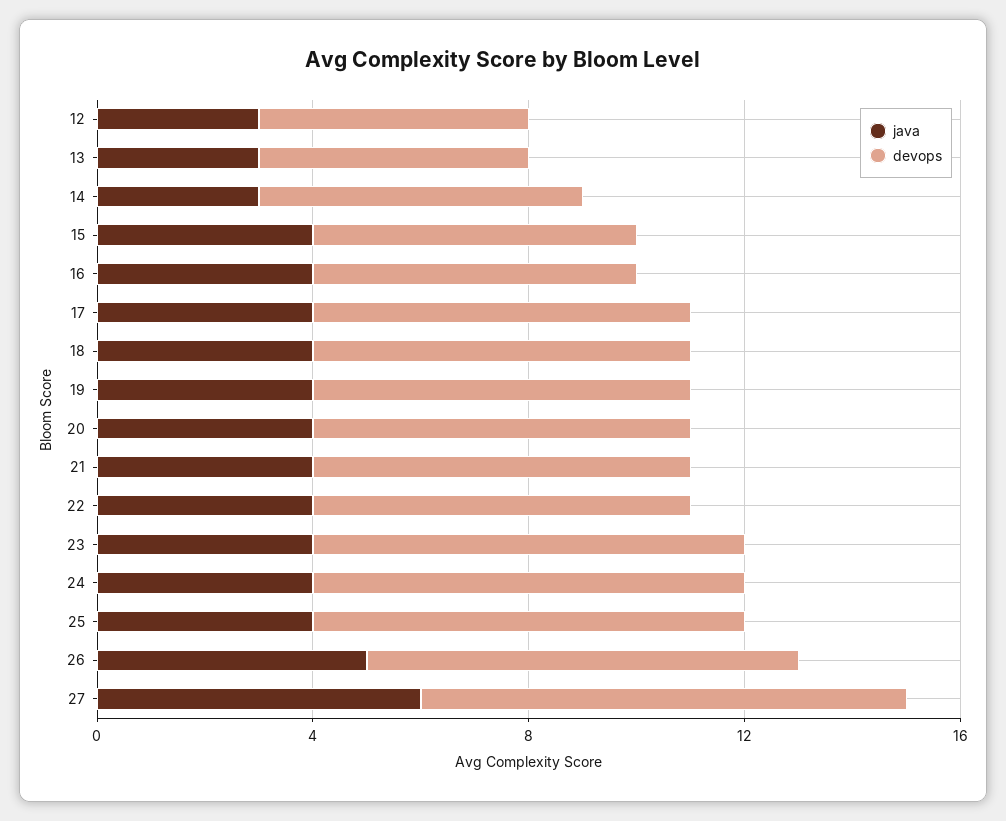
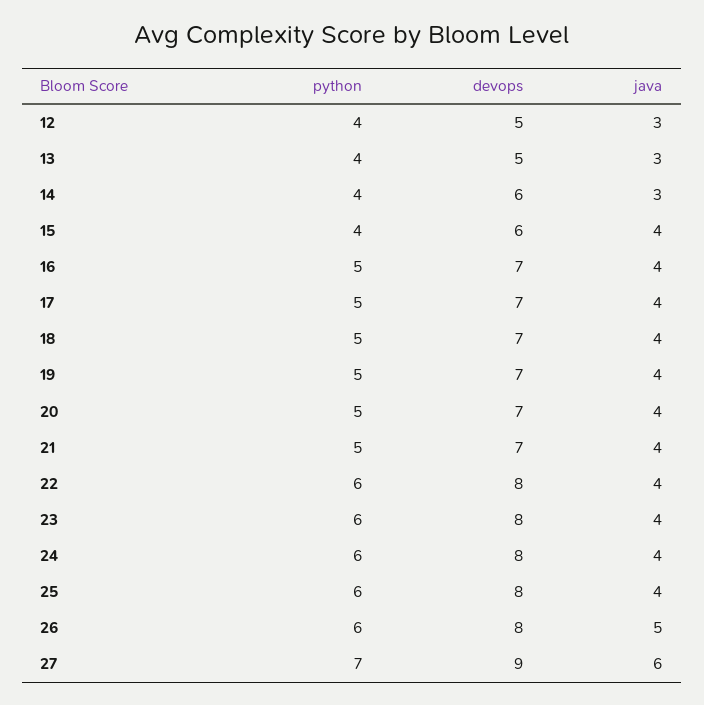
devops, 16: 6 -> 7
devops, 22: 7 -> 8
python, 12: none -> 4
python, 13: none -> 4
python, 14: none -> 4
python, 15: none -> 4
python, 16: none -> 5
python, 17: none -> 5
python, 18: none -> 5
python, 19: none -> 5
python, 20: none -> 5
python, 21: none -> 5
python, 22: none -> 6
python, 23: none -> 6
python, 24: none -> 6
python, 25: none -> 6
python, 26: none -> 6
python, 27: none -> 7

